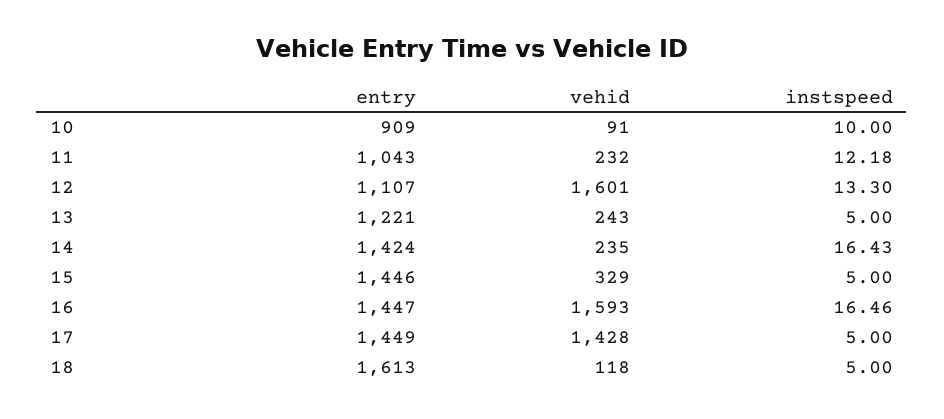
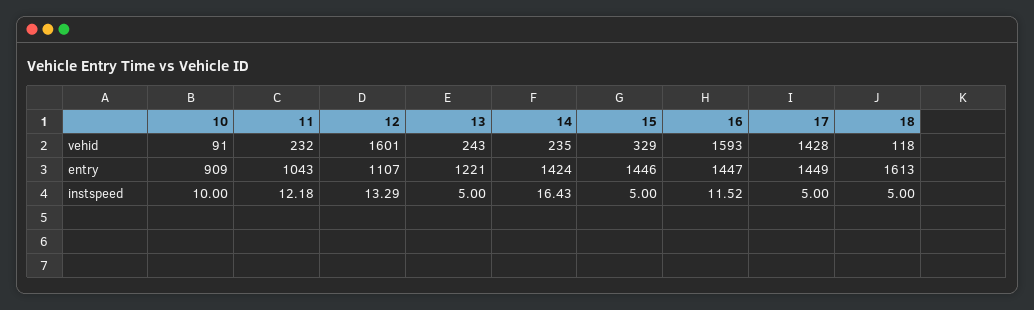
instspeed, 12: 13.3 -> 13.29
instspeed, 16: 16.46 -> 11.52

